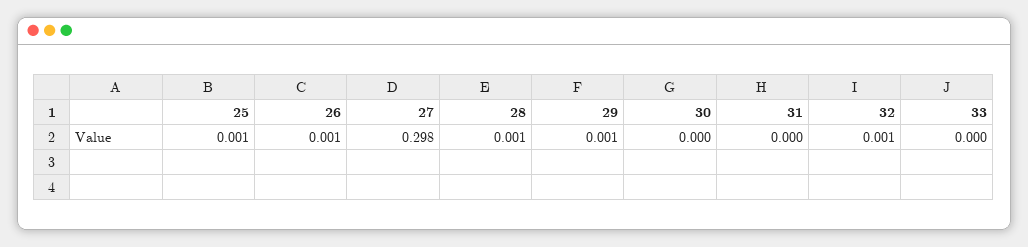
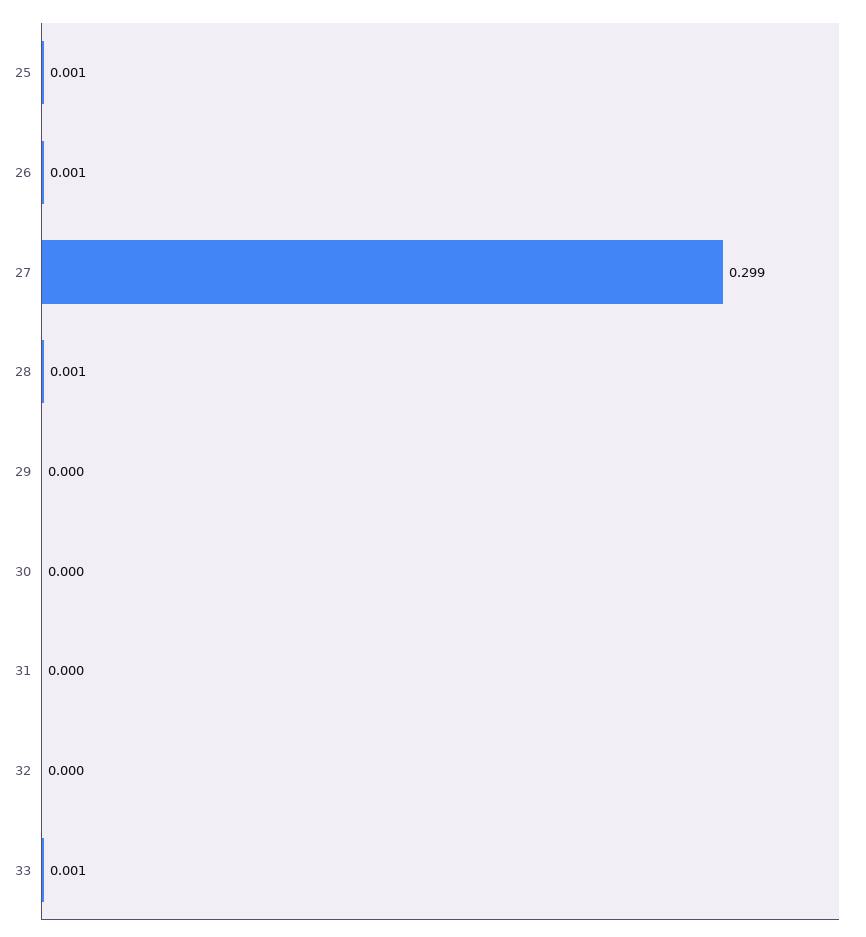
27: 0.298 -> 0.299
29: 0.001 -> 0
32: 0.001 -> 0
33: 0 -> 0.001

